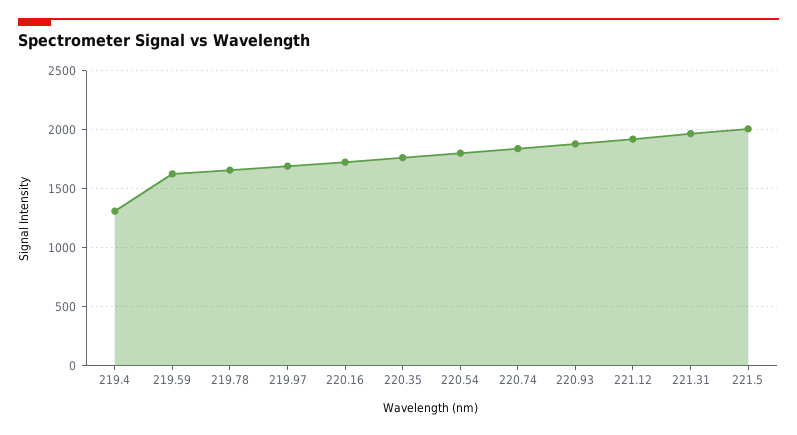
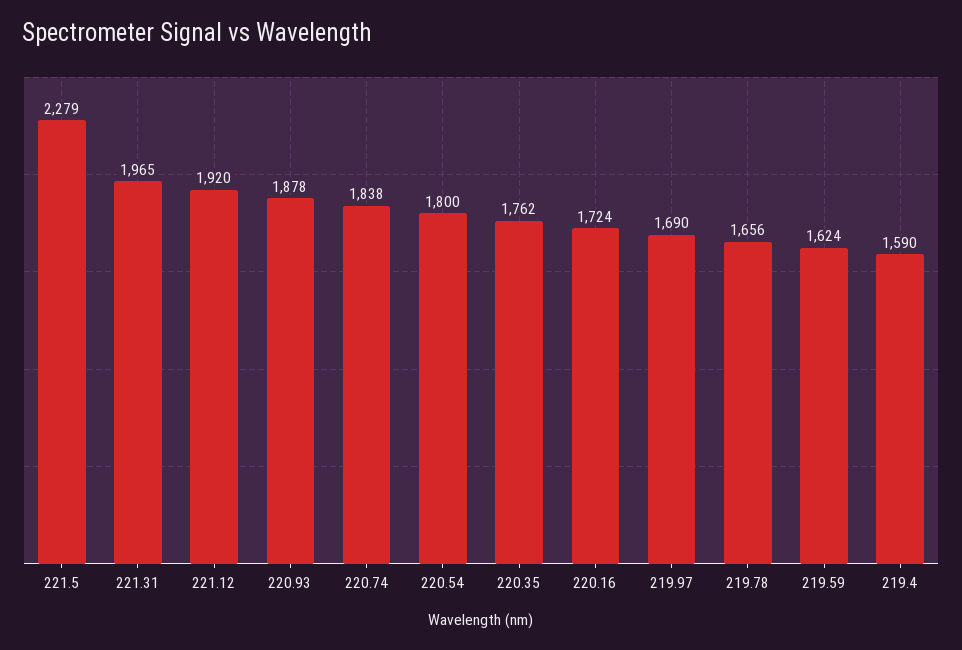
219.4: 1300 -> 1590
221.5: 2000 -> 2279

